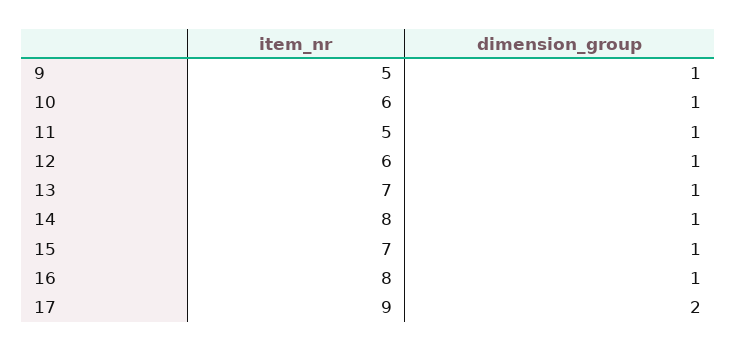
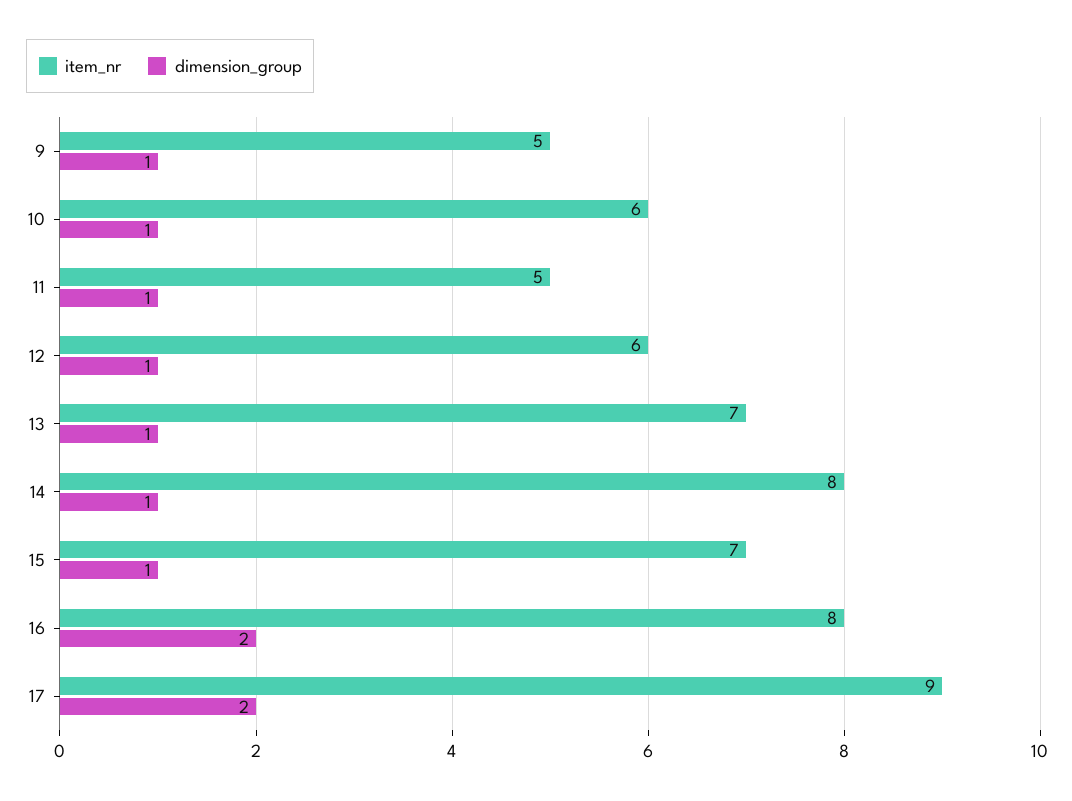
dimension_group, 16: 1 -> 2

